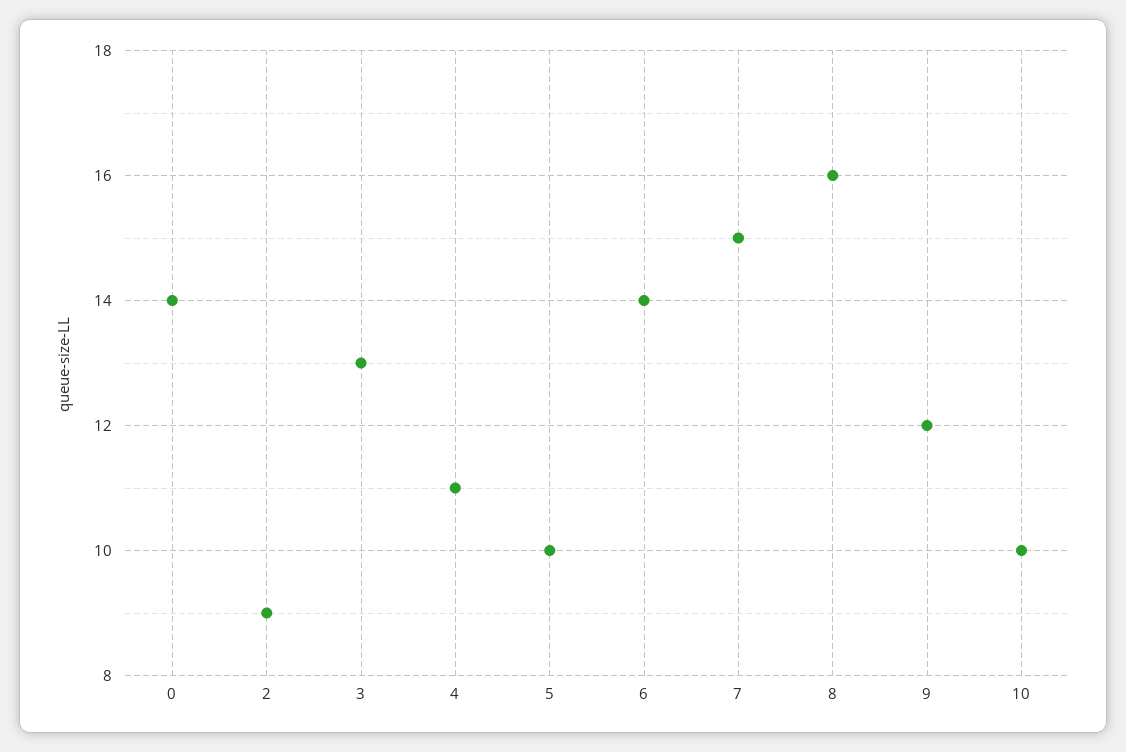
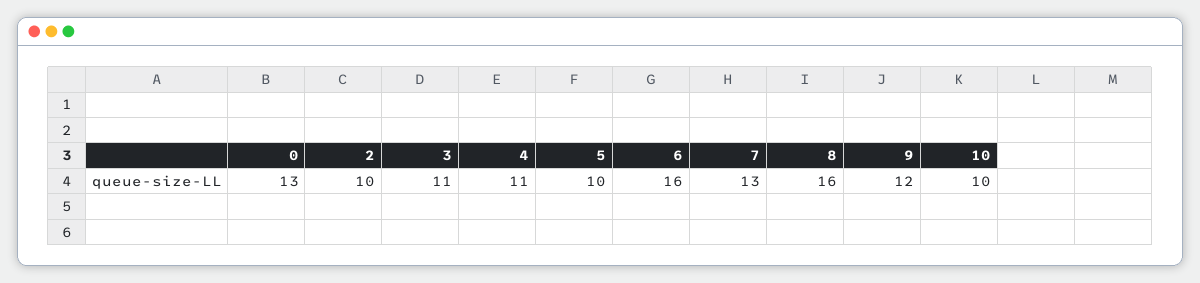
0: 14 -> 13
2: 9 -> 10
3: 13 -> 11
6: 14 -> 16
7: 15 -> 13

